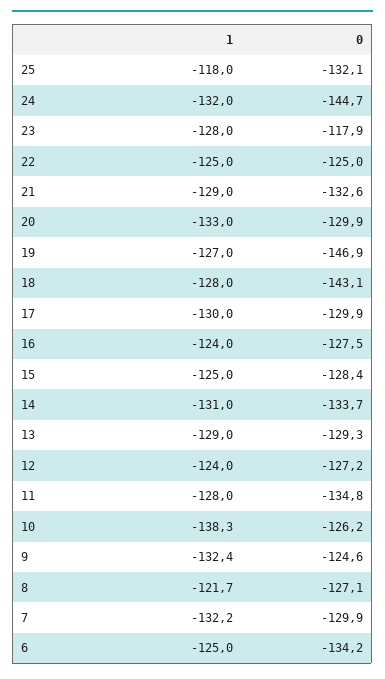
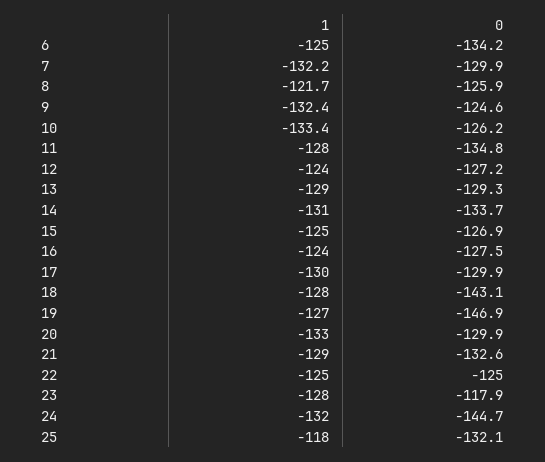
0, 15: -128.4 -> -126.9
1, 10: -138.3 -> -133.4
0, 8: -127.1 -> -125.9

